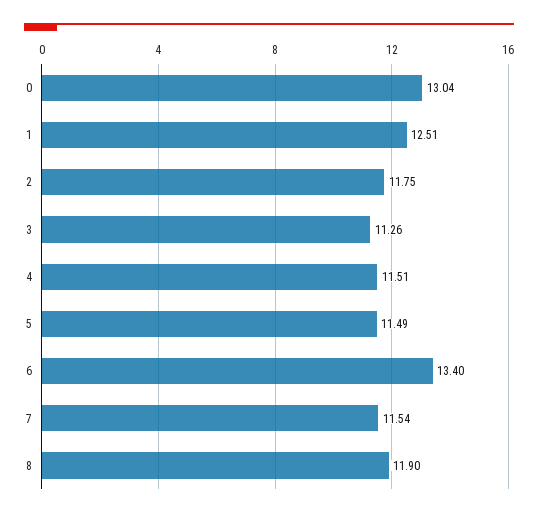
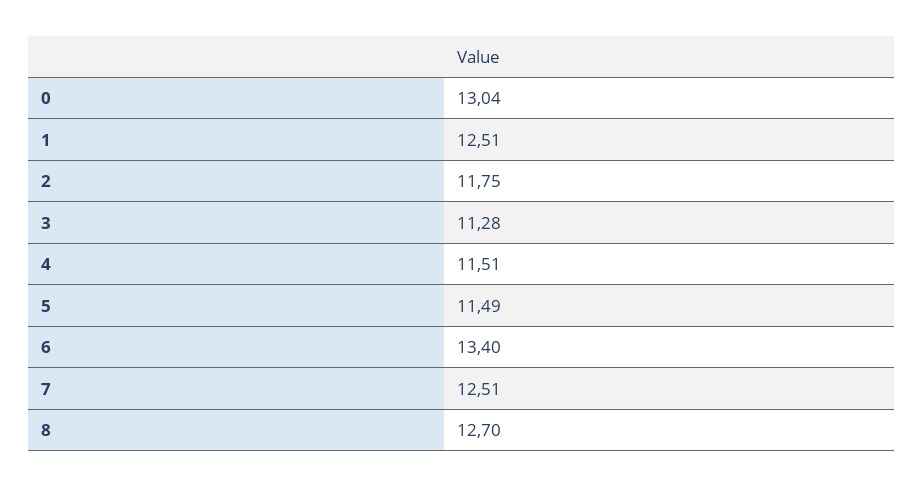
3: 11.26 -> 11.28
7: 11.54 -> 12.51
8: 11.9 -> 12.7

